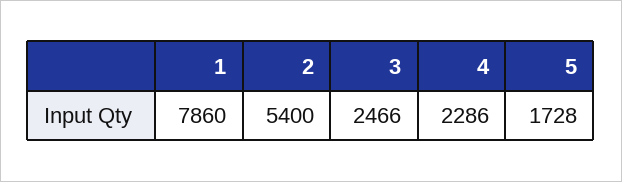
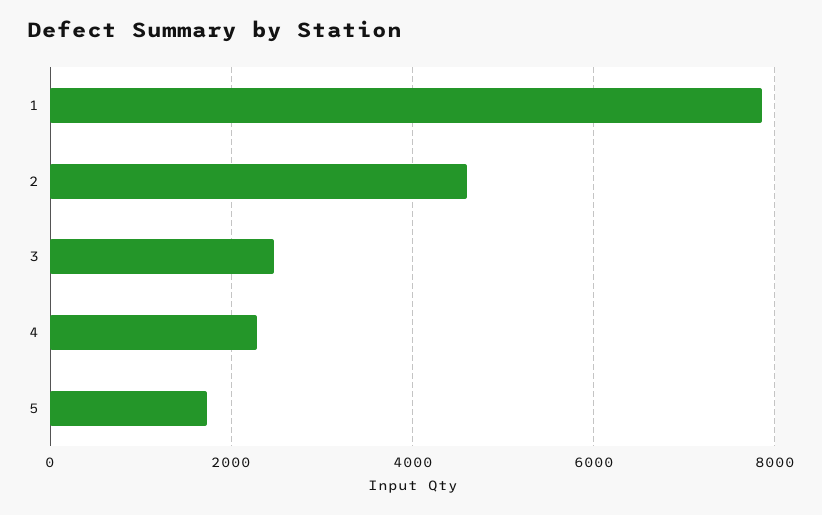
2: 5400 -> 4600

